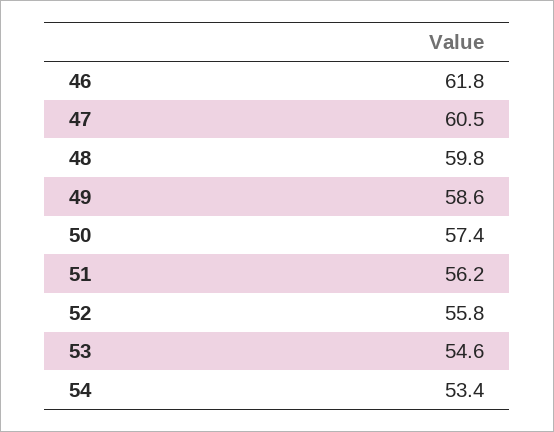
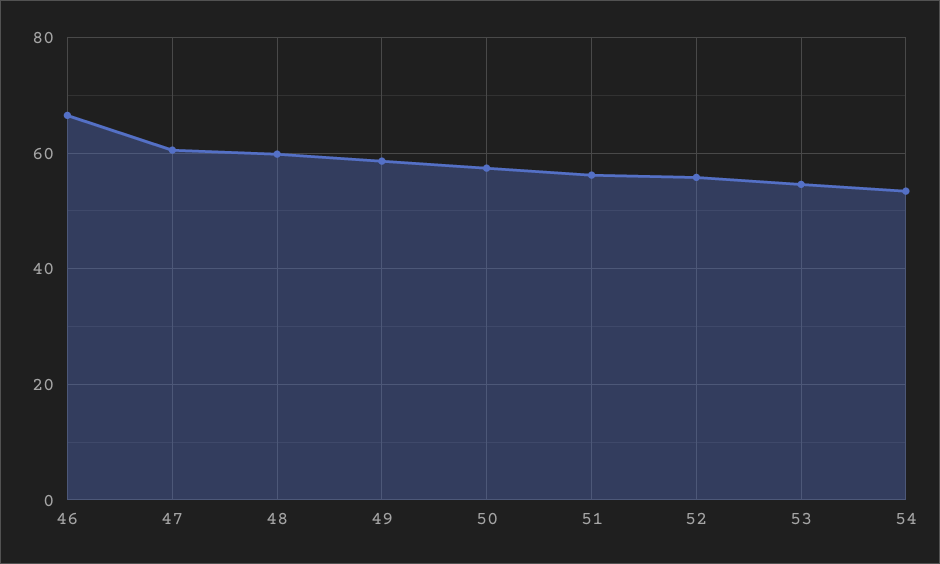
46: 61.8 -> 66

